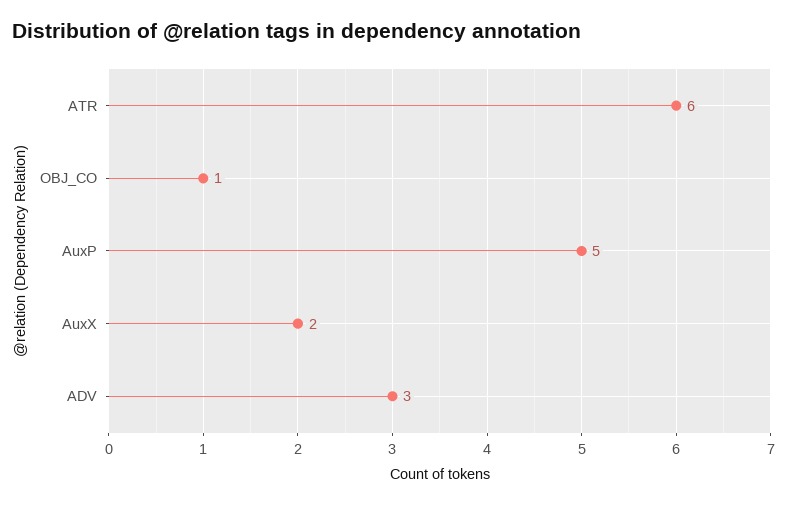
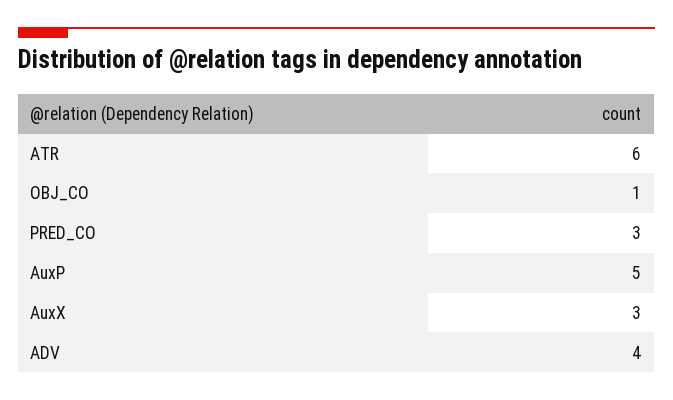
AuxX: 2 -> 3
ADV: 3 -> 4
PRED_CO: none -> 3

